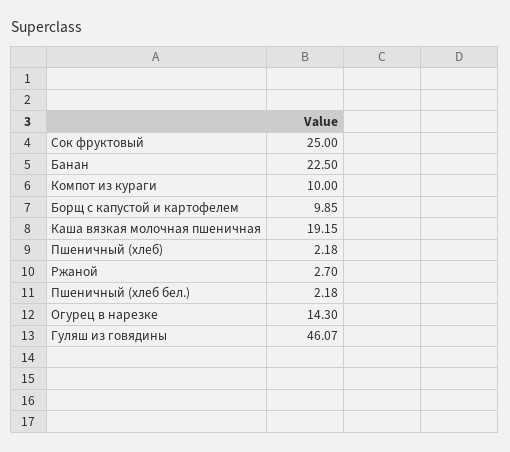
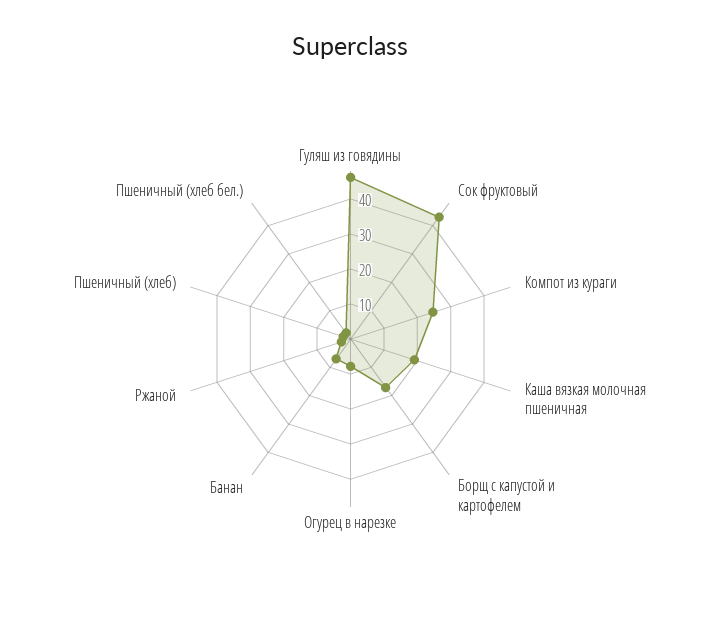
Сок фруктовый: 25 -> 42.5
Банан: 22.5 -> 7.5
Компот из кураги: 10 -> 25
Борщ с капустой и картофелем: 9.85 -> 17.5
Огурец в нарезке: 14.3 -> 7.5

